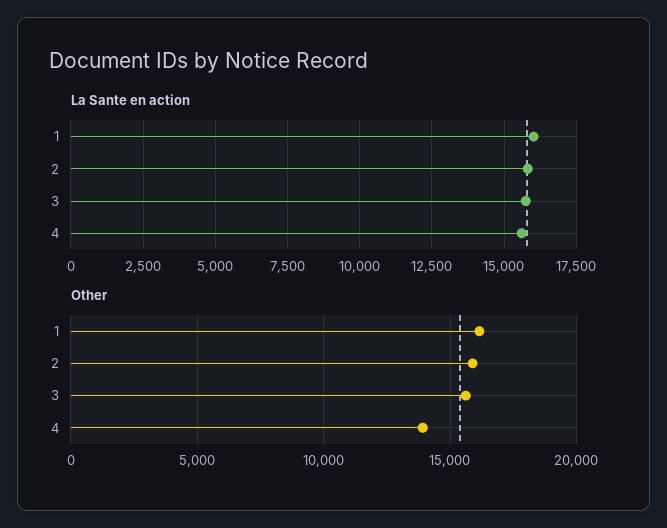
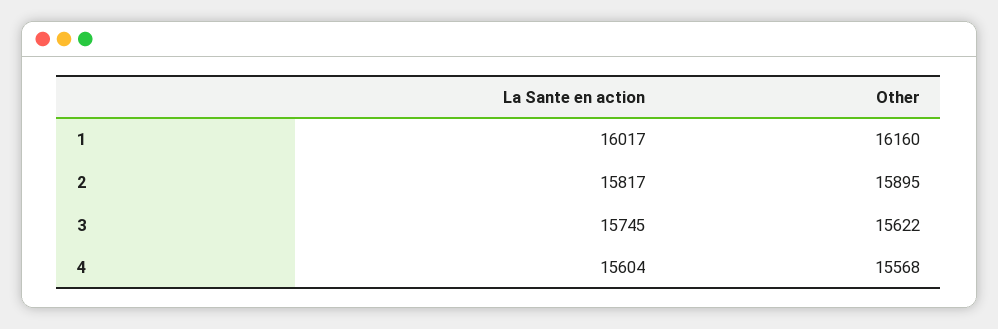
Other, 4: 14000 -> 15568

